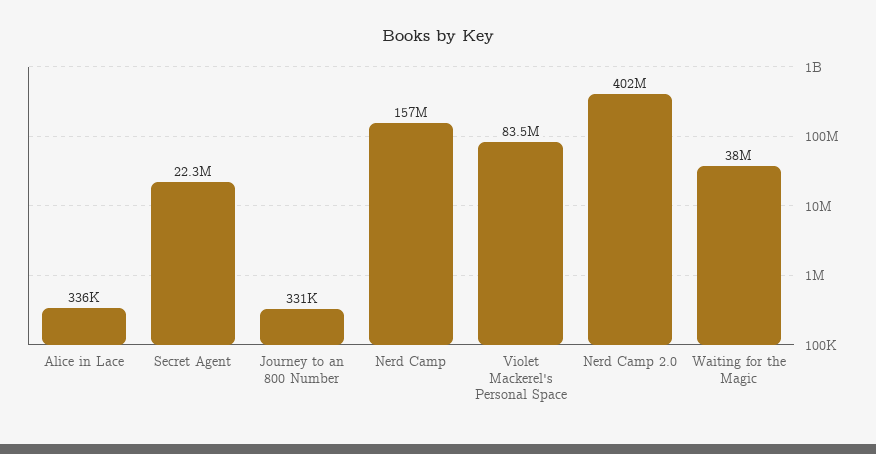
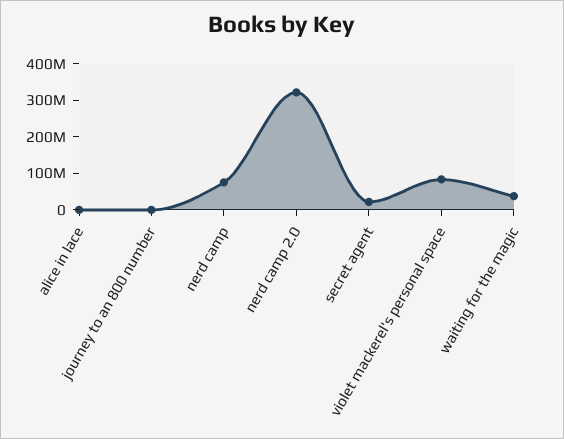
Nerd Camp: 157000000 -> 75000000
Nerd Camp 2.0: 402000000 -> 325000000

